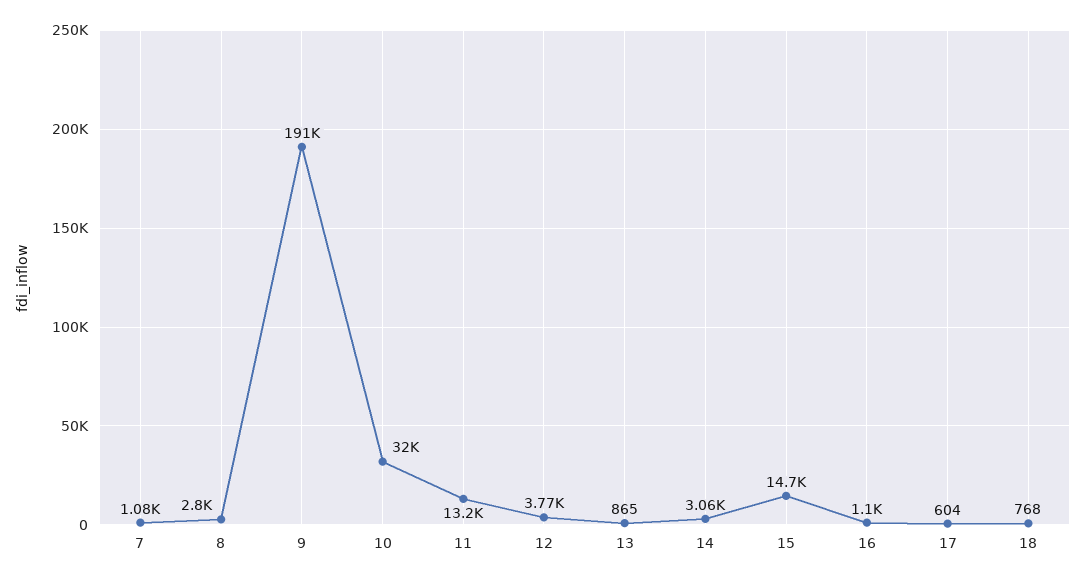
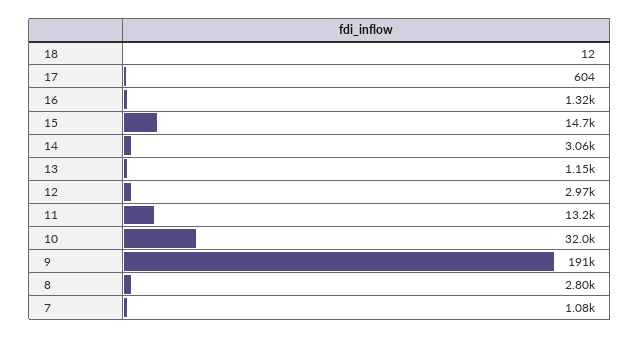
12: 3770 -> 2970
13: 865 -> 1150
16: 1100 -> 1320
18: 768 -> 12

